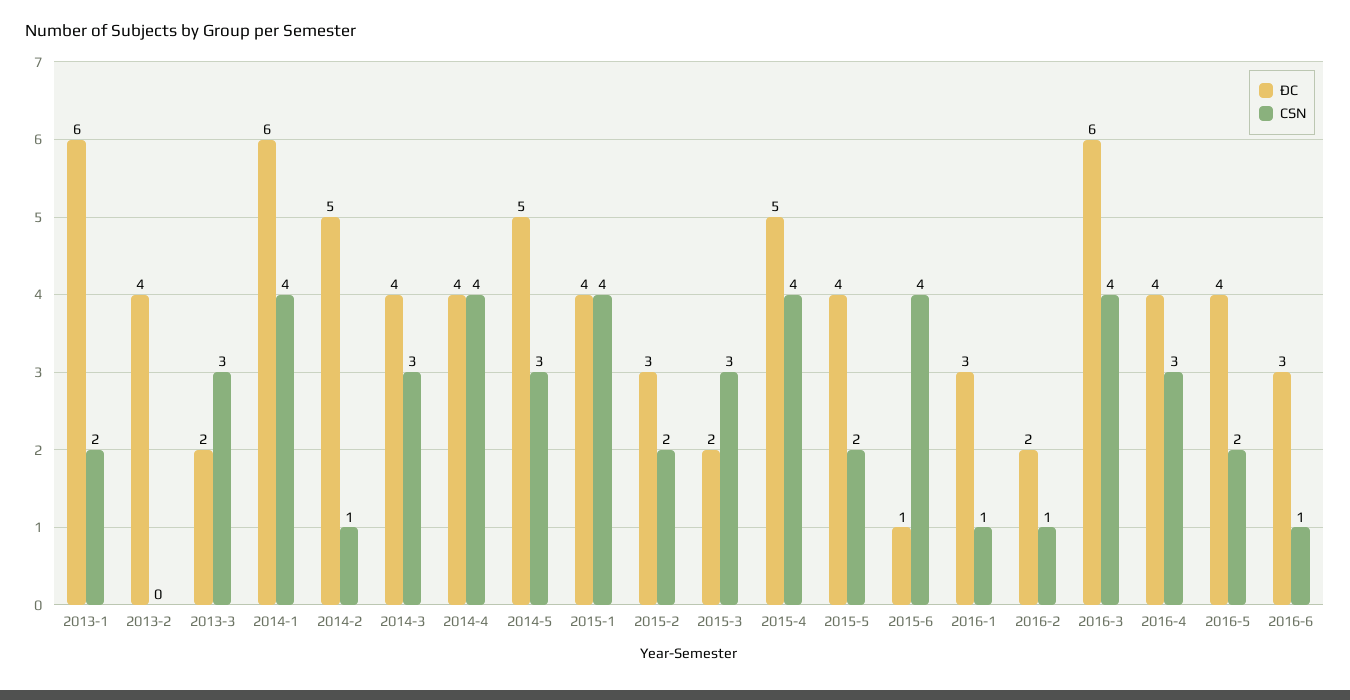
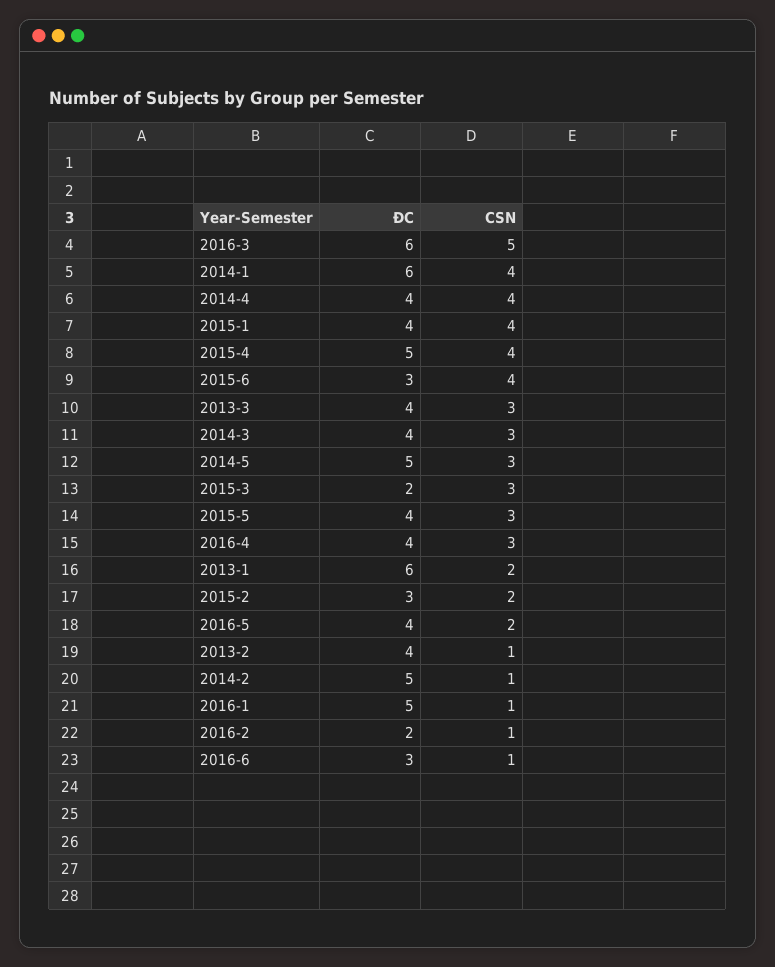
CSN, 2013-2: 0 -> 1
ĐC, 2013-3: 2 -> 4
CSN, 2015-5: 2 -> 3
ĐC, 2015-6: 1 -> 3
ĐC, 2016-1: 3 -> 5
CSN, 2016-3: 4 -> 5

